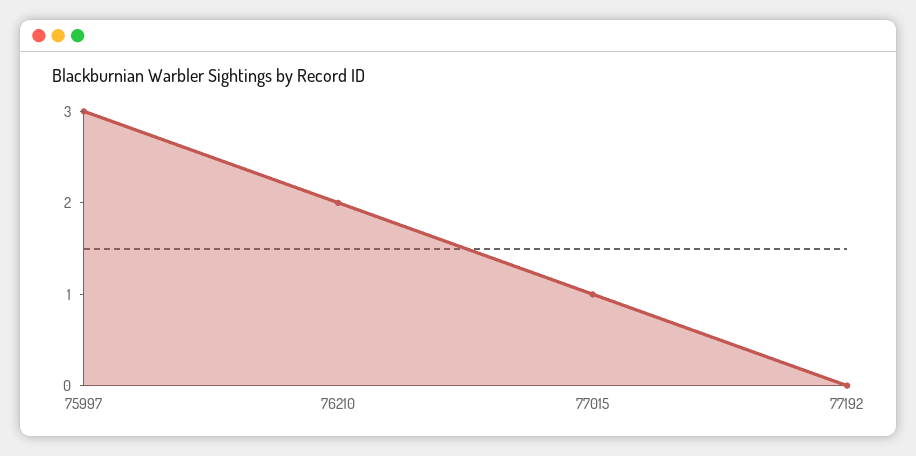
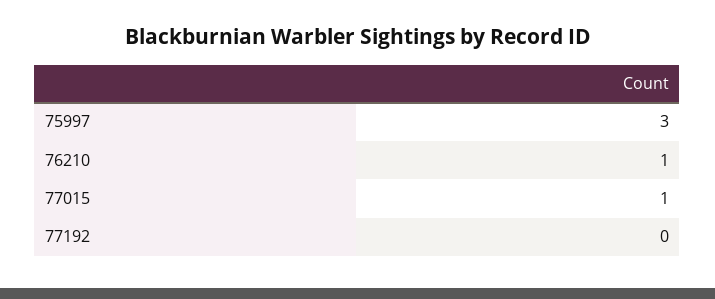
76210: 2 -> 1

